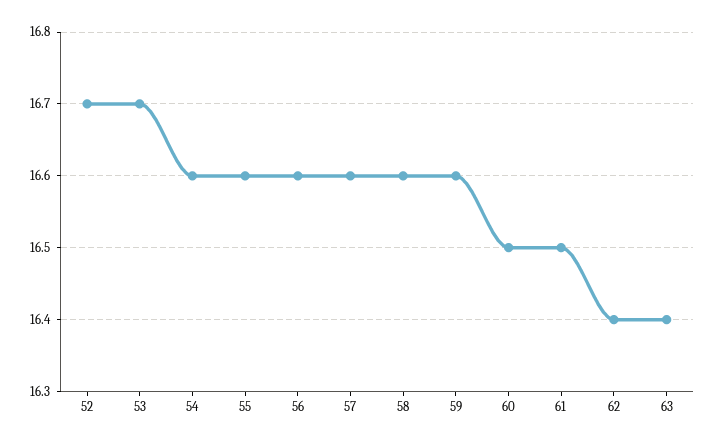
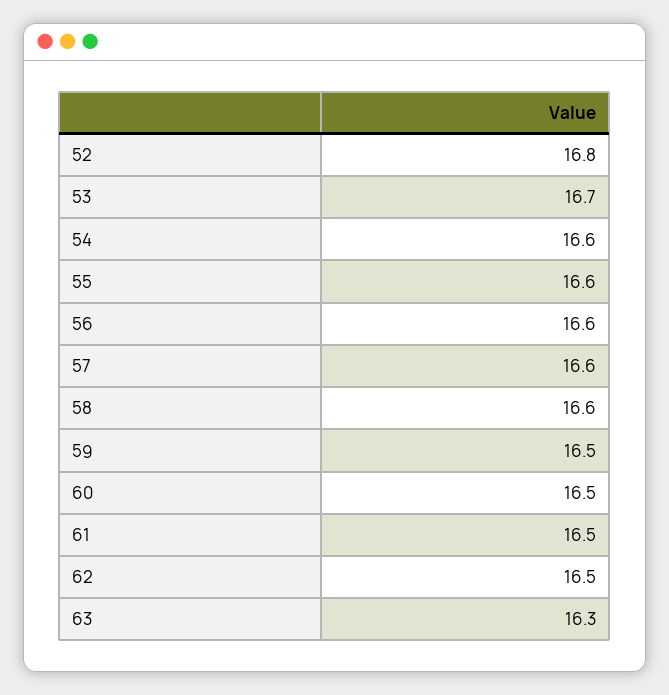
52: 16.7 -> 16.8
59: 16.6 -> 16.5
62: 16.4 -> 16.5
63: 16.4 -> 16.3

